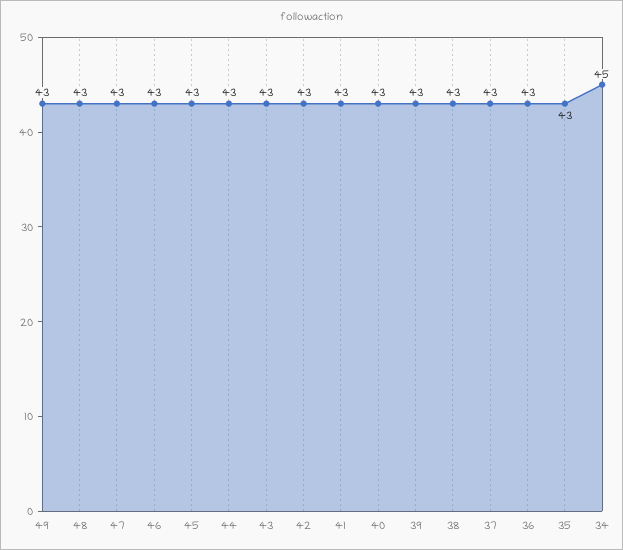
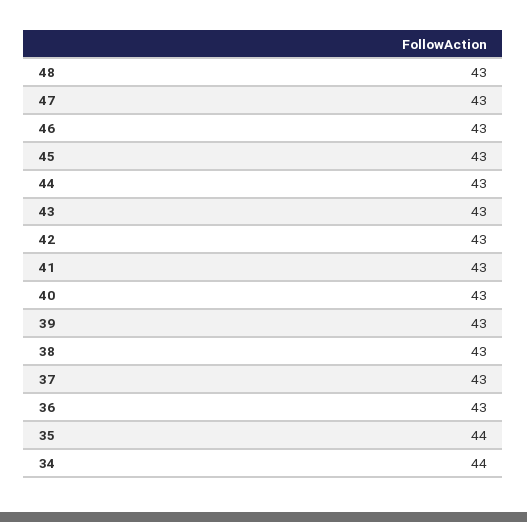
49: 43 -> none
35: 43 -> 44
34: 45 -> 44

